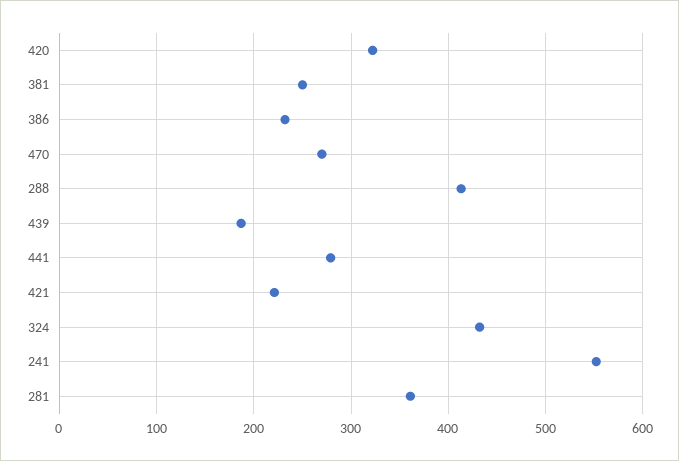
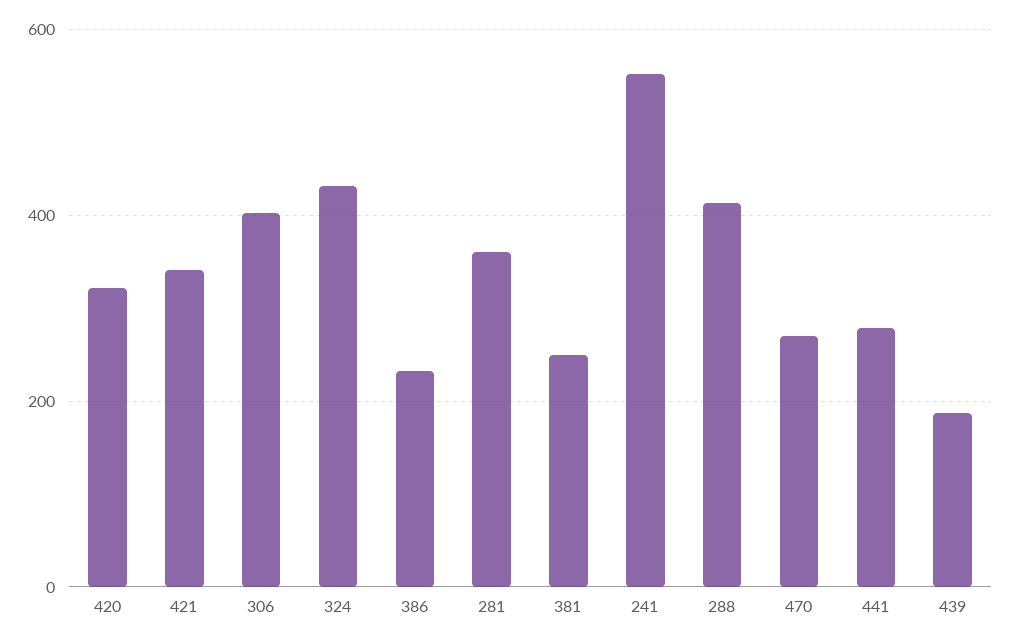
421: 220 -> 340
306: none -> 400

